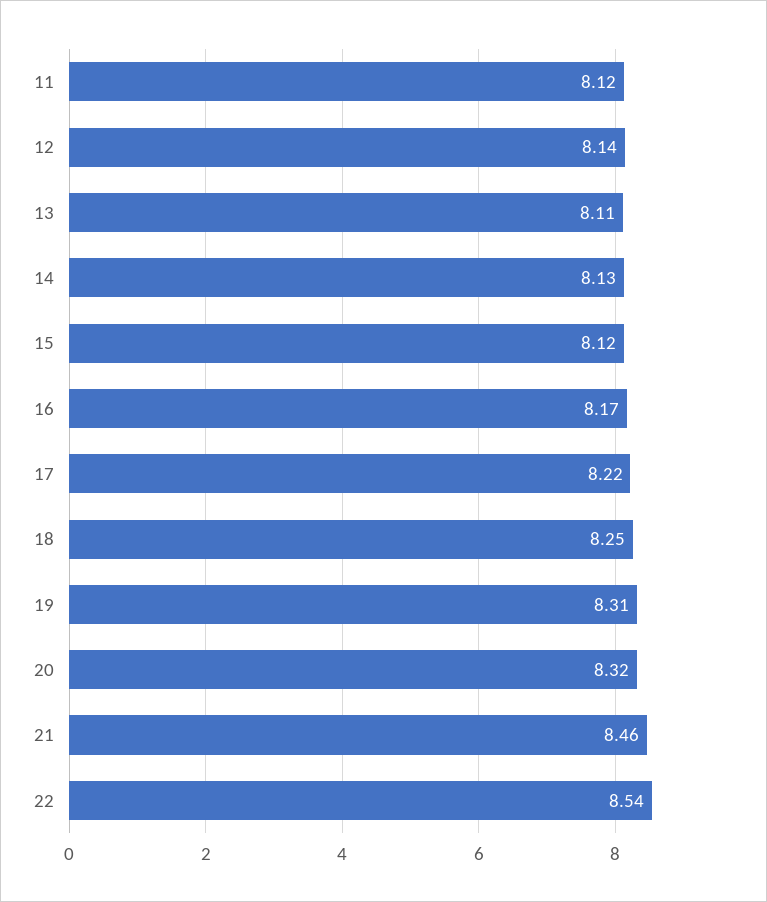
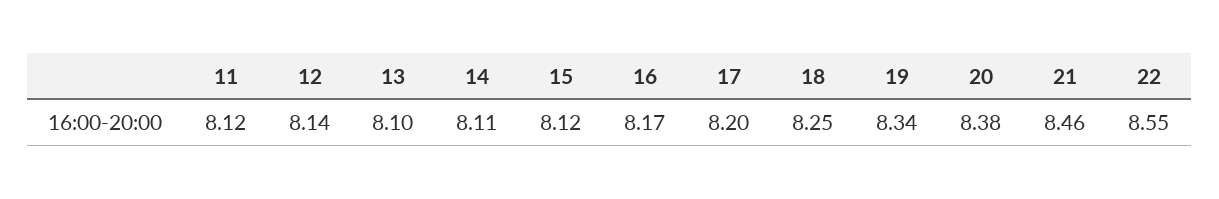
13: 8.11 -> 8.1
14: 8.13 -> 8.11
17: 8.22 -> 8.2
19: 8.31 -> 8.34
20: 8.32 -> 8.38
22: 8.54 -> 8.55

